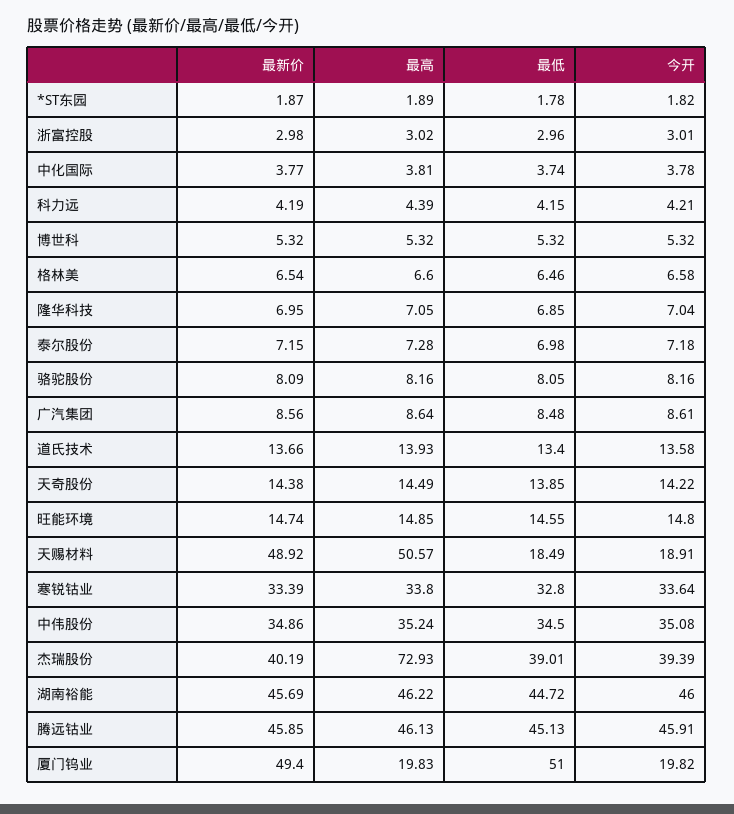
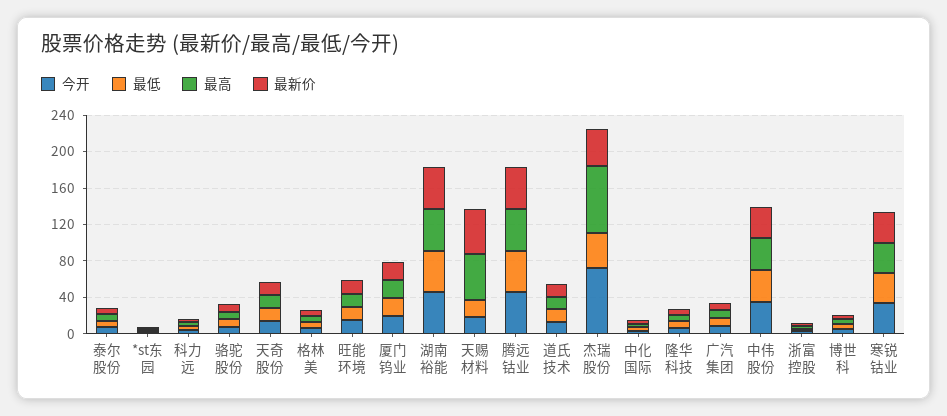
今开, 杰瑞股份: 39.39 -> 70
最新价, 厦门钨业: 49.4 -> 20
最低, 厦门钨业: 51 -> 20

